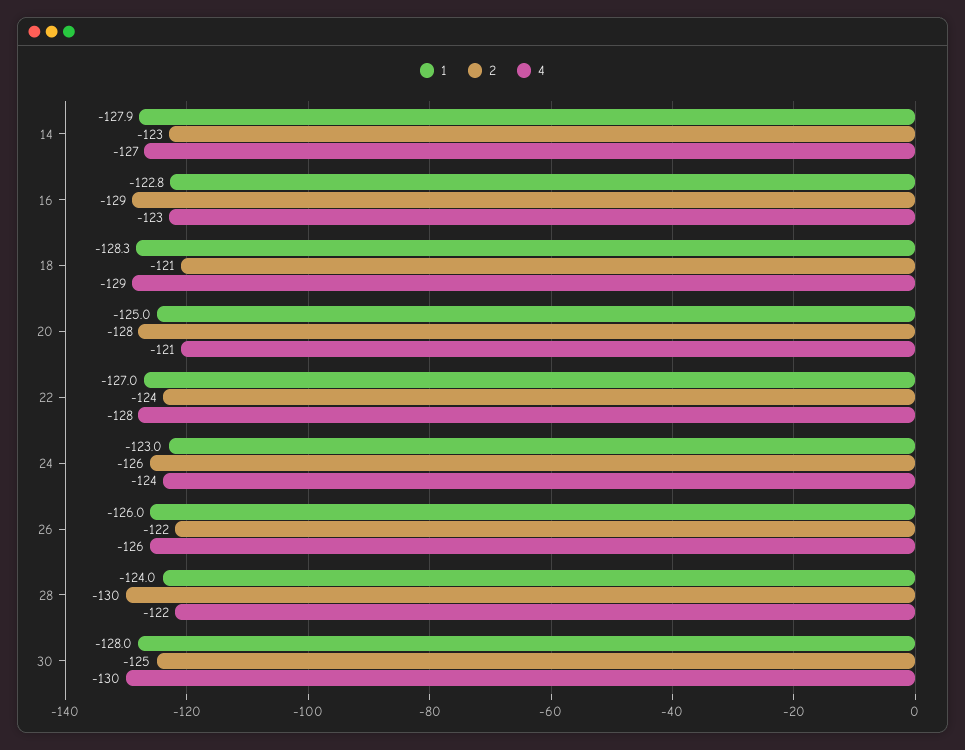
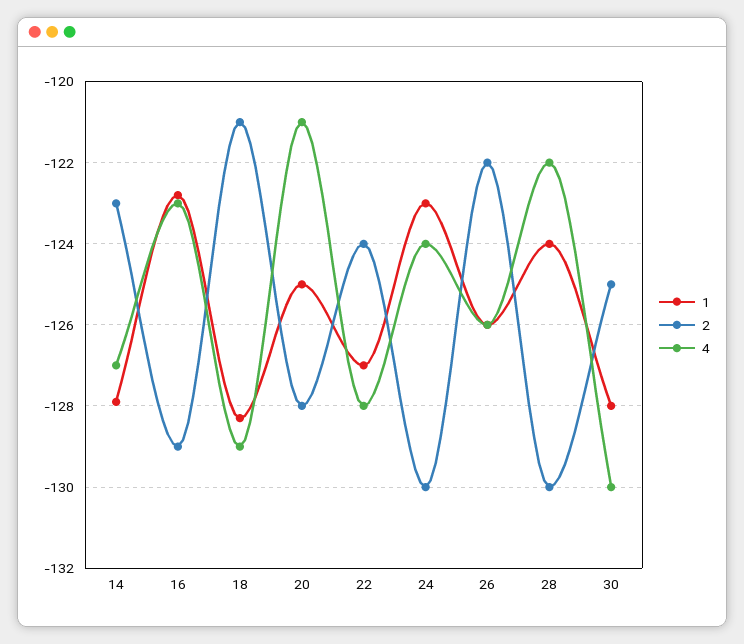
2, 24: -126 -> -130

